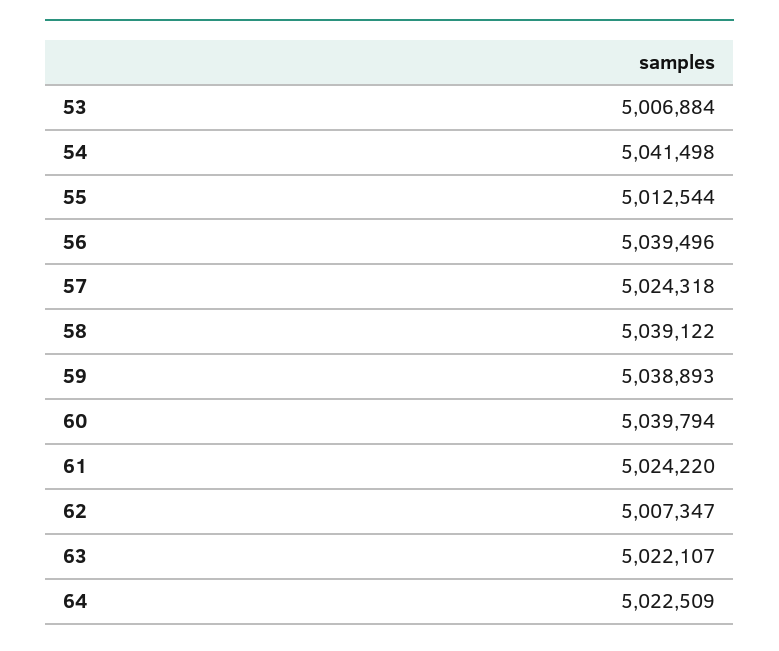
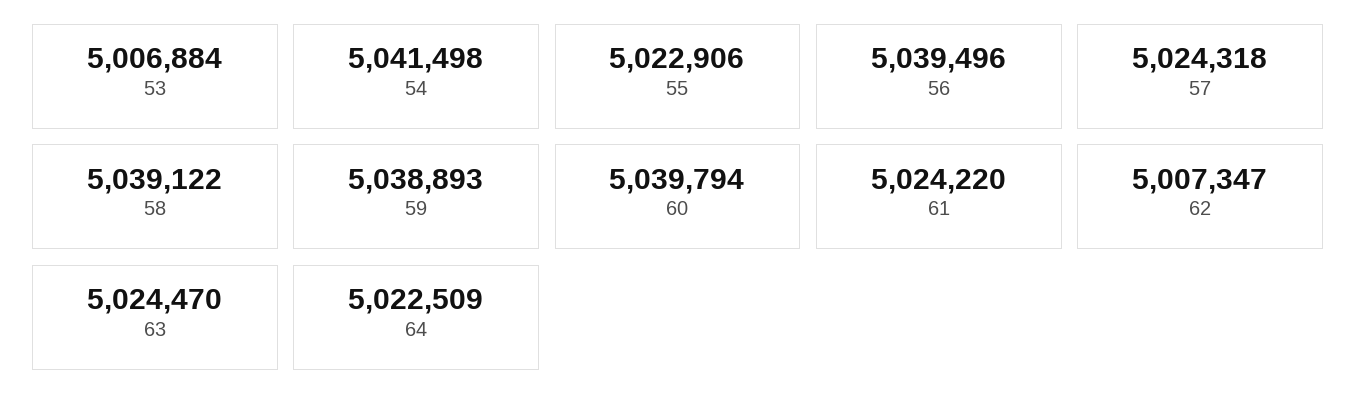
55: 5012544 -> 5022906
63: 5022107 -> 5024470

